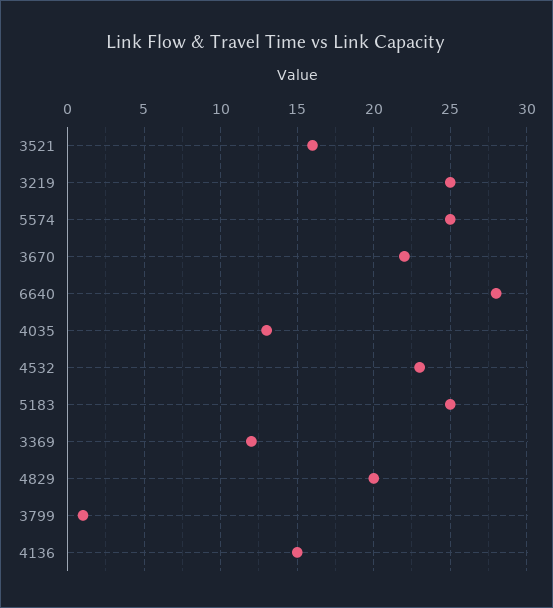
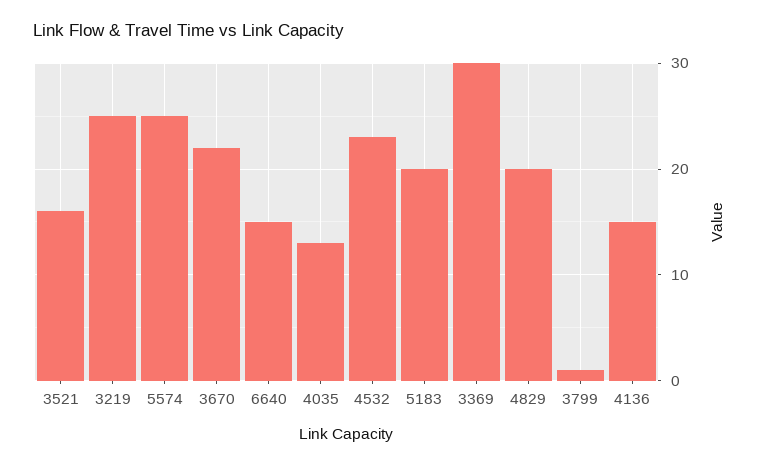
6640: 28 -> 15
5183: 25 -> 20
3369: 12 -> 30

